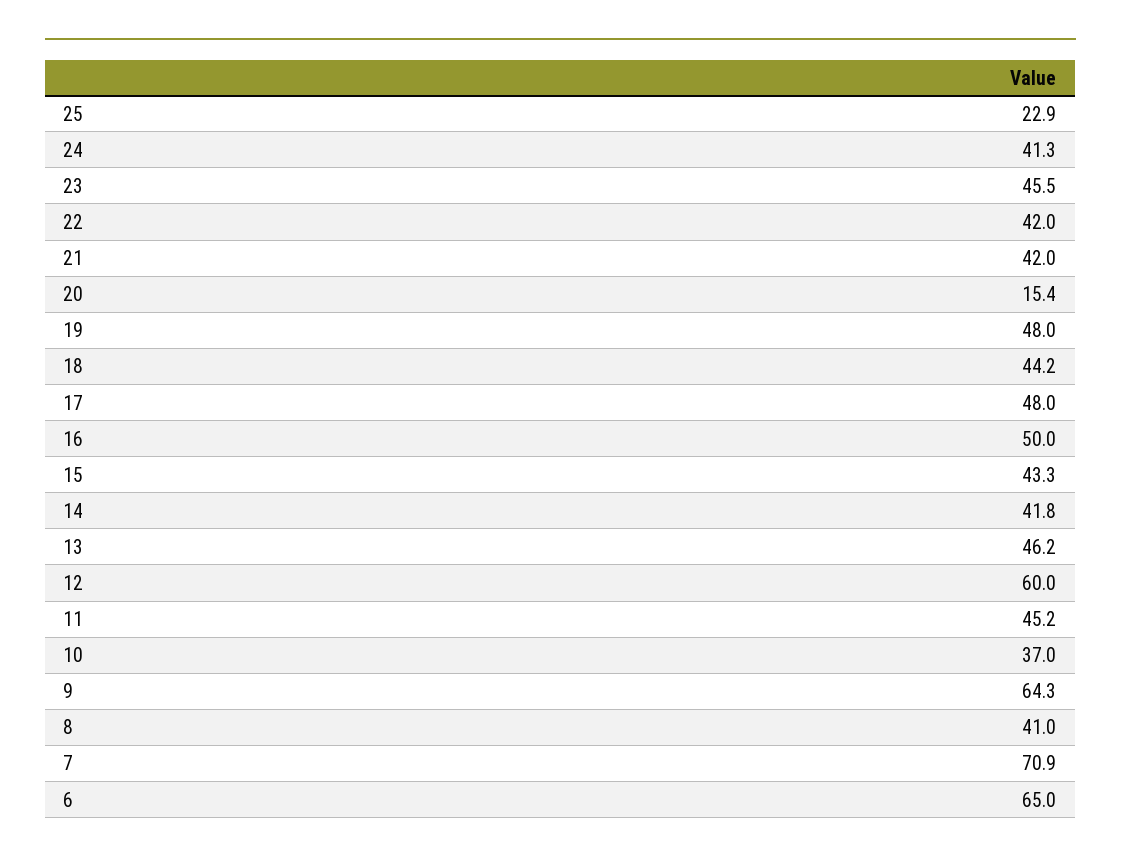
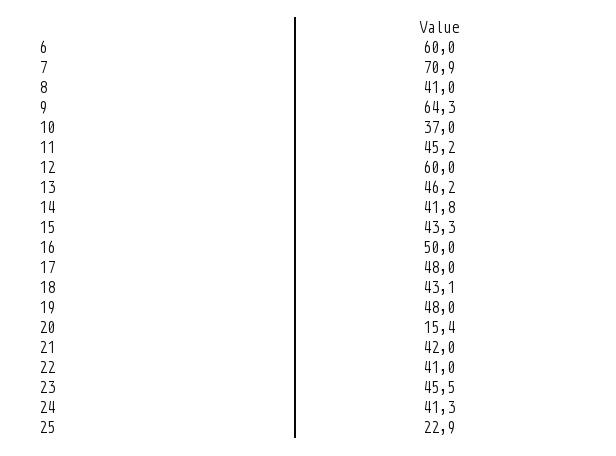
22: 42 -> 41
18: 44.2 -> 43.1
6: 65 -> 60

